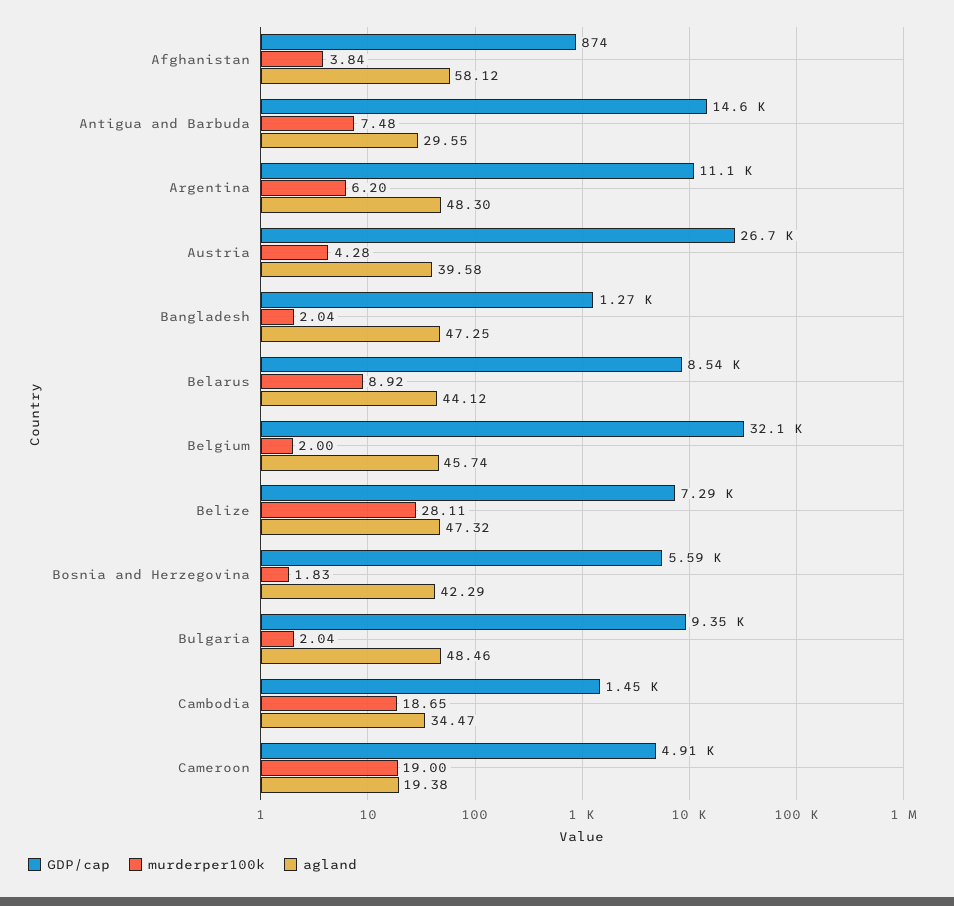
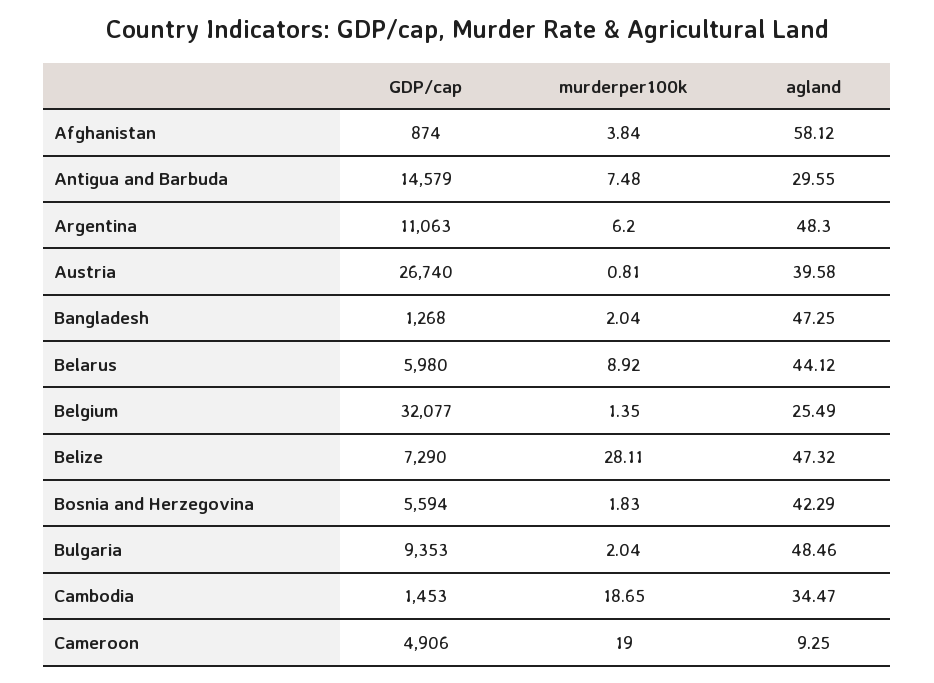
murderper100k, Austria: 4.28 -> 0.81
GDP/cap, Belarus: 8540 -> 5980
murderper100k, Belgium: 2 -> 1.35
agland, Belgium: 45.74 -> 25.49
agland, Cameroon: 19.38 -> 9.25

